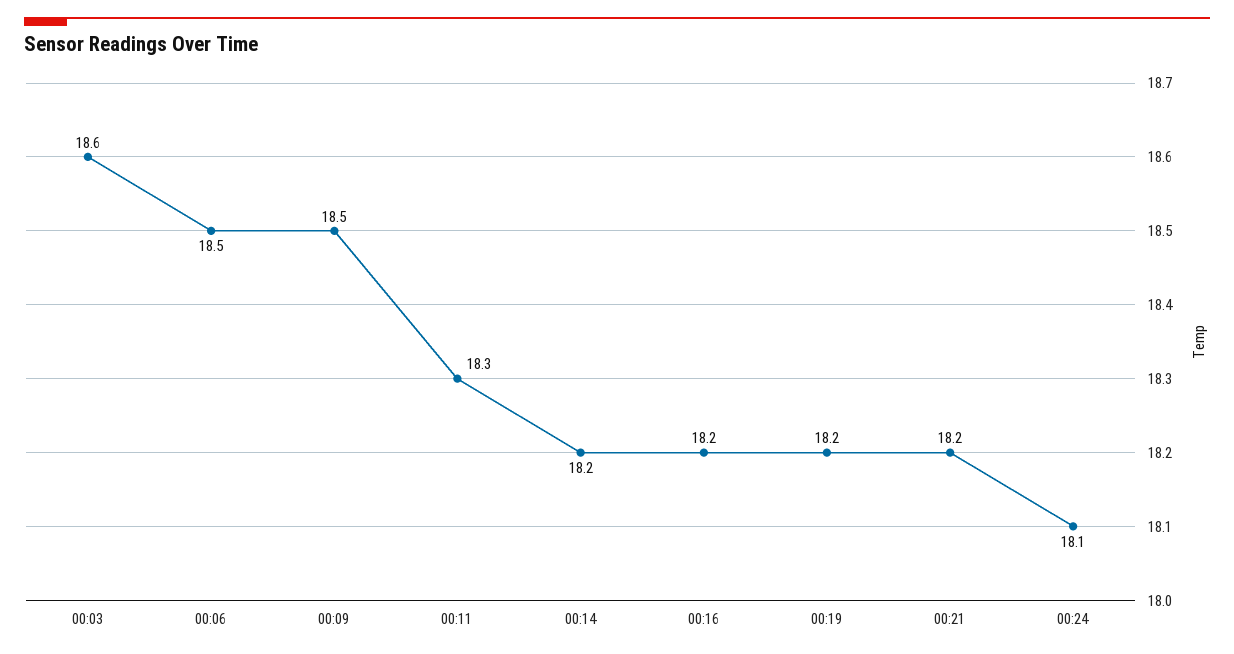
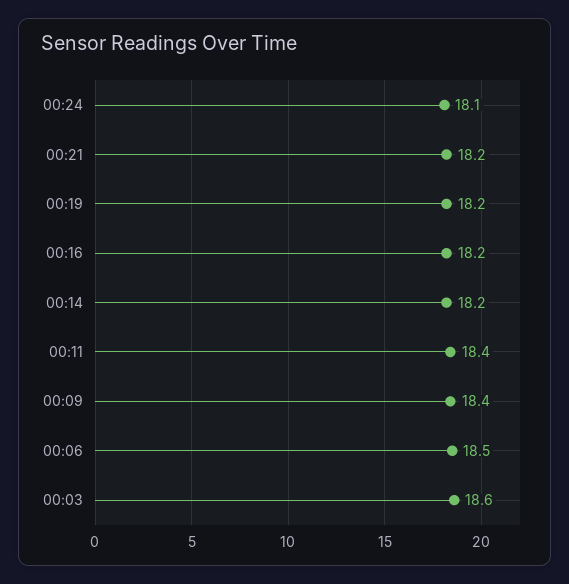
00:09: 18.5 -> 18.4
00:11: 18.3 -> 18.4

